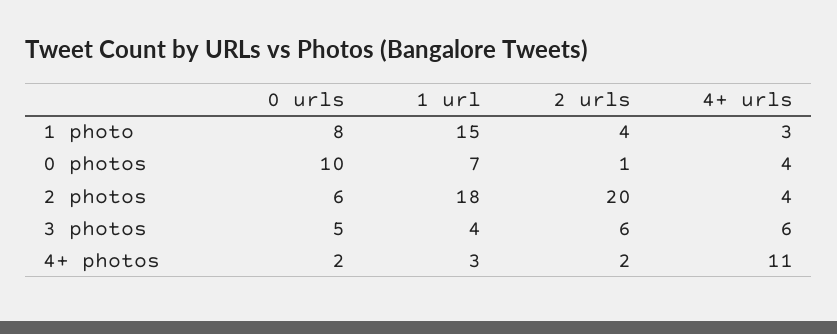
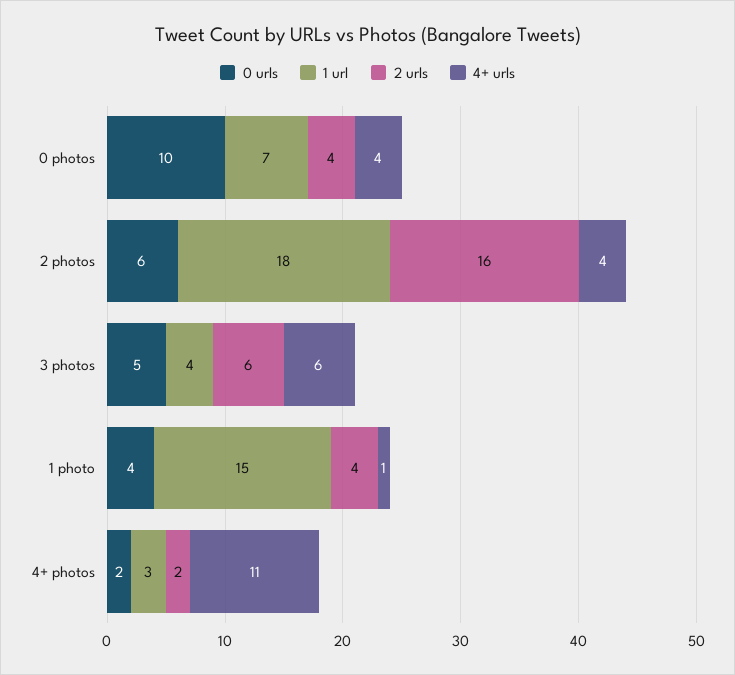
0 urls, 1 photo: 8 -> 4
4+ urls, 1 photo: 3 -> 1
2 urls, 0 photos: 1 -> 4
2 urls, 2 photos: 20 -> 16

